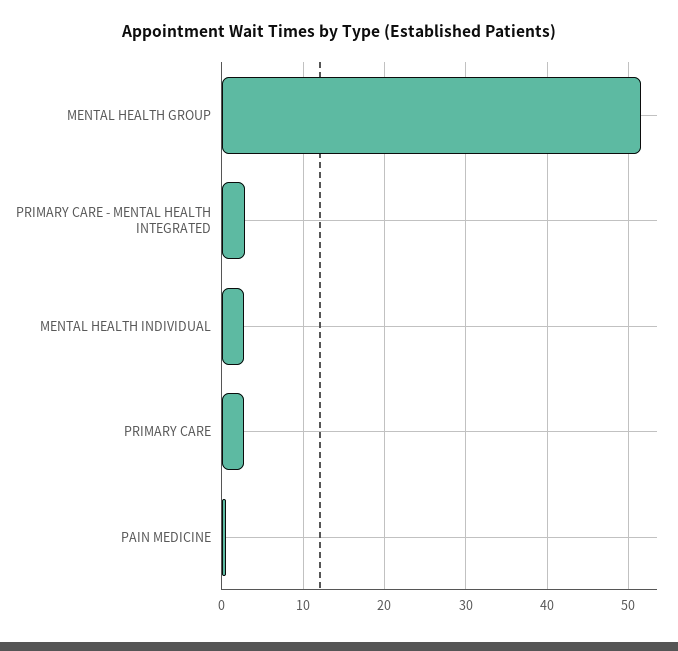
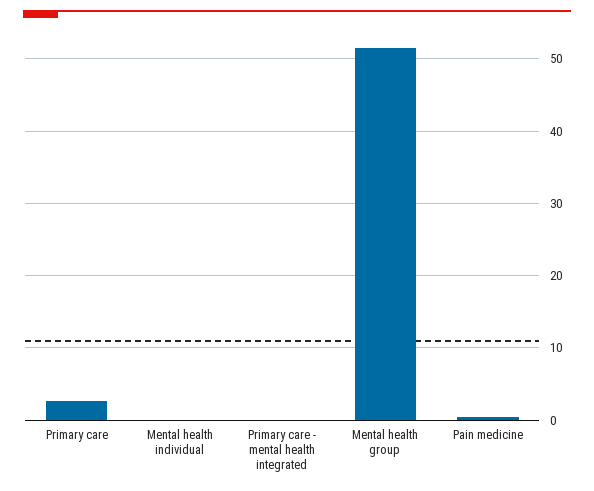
PRIMARY CARE - MENTAL HEALTH INTEGRATED: 3 -> 0
MENTAL HEALTH INDIVIDUAL: 3 -> 0

